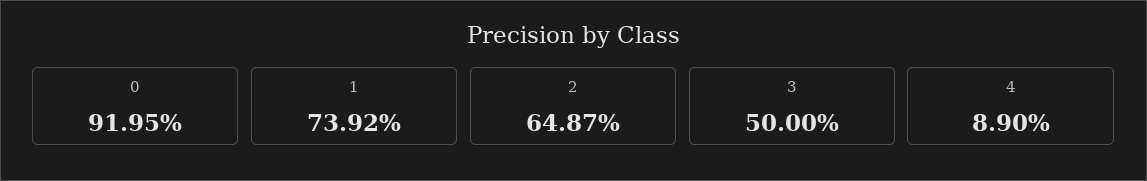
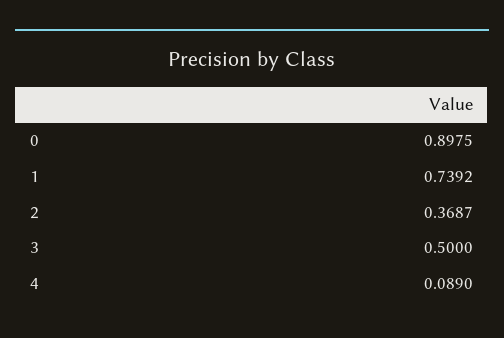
0: 0.9195 -> 0.8975
2: 0.6487 -> 0.3687

